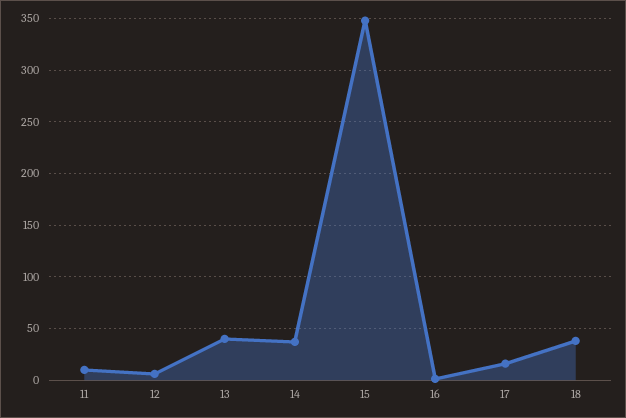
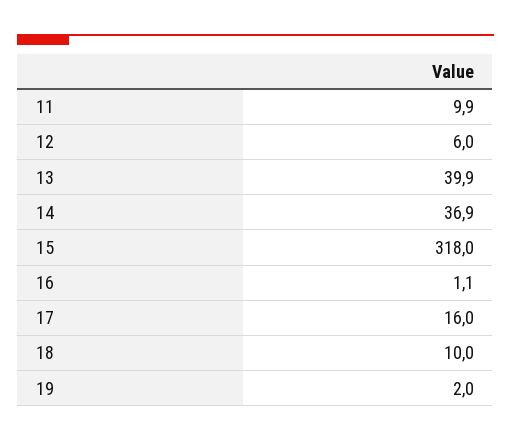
15: 350 -> 318
18: 40 -> 10
19: none -> 2

